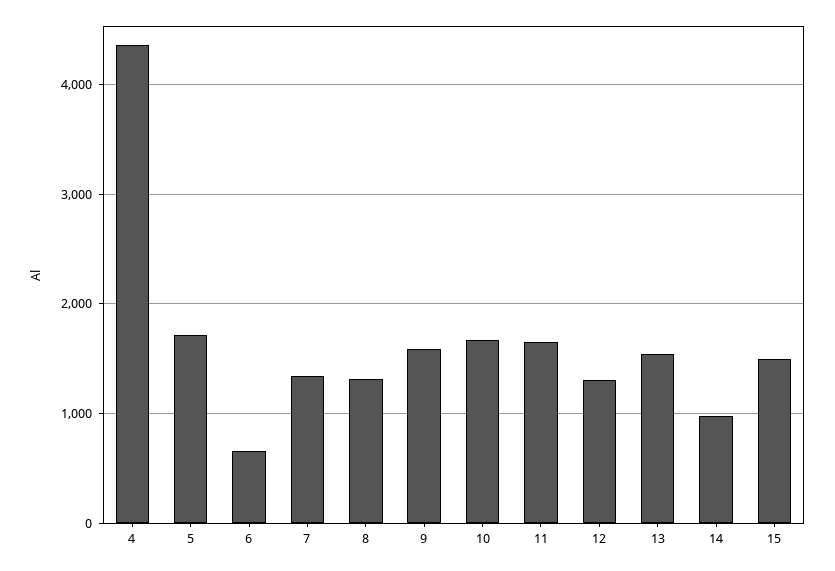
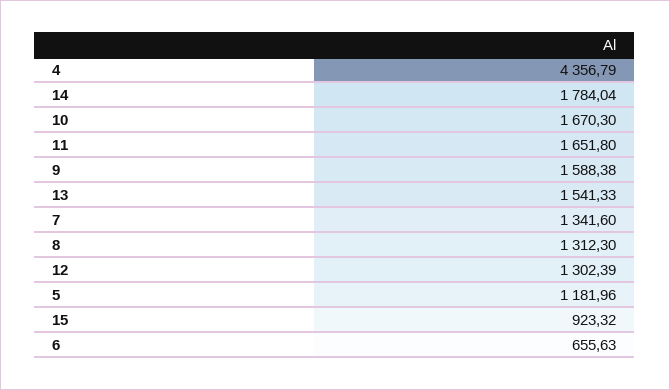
5: 1700 -> 1181.96
14: 1000 -> 1784.04
15: 1500 -> 923.32

